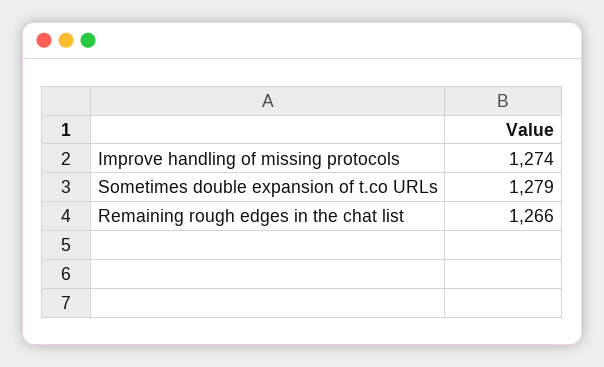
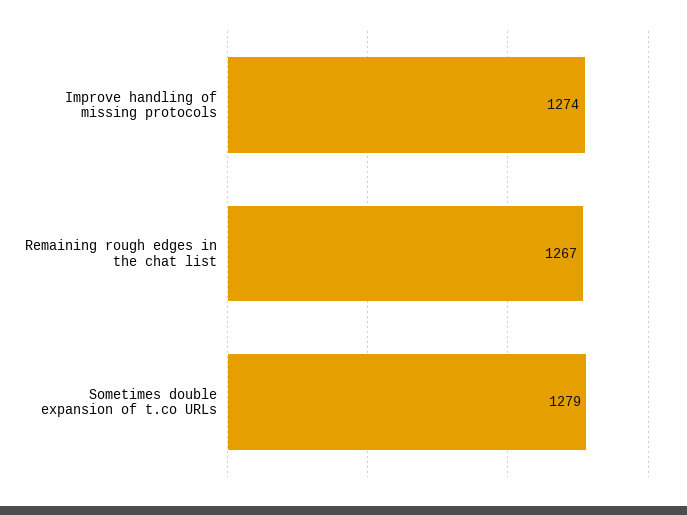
Remaining rough edges in the chat list: 1266 -> 1267

